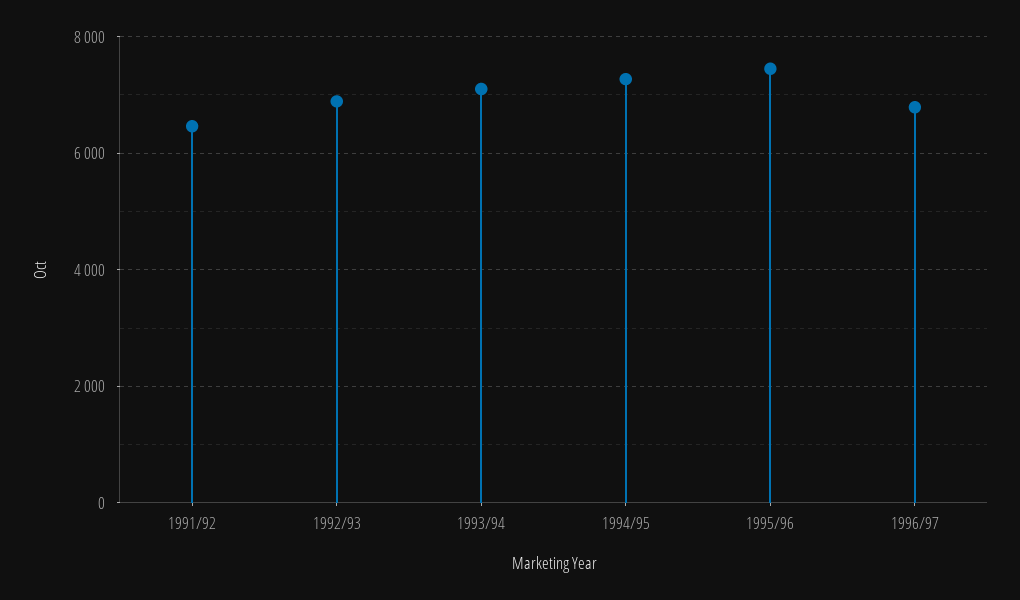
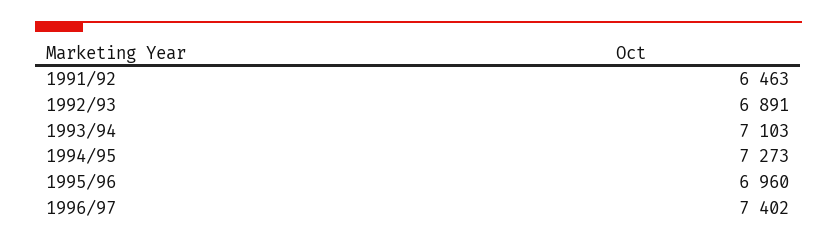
1995/96: 7400 -> 6960
1996/97: 6800 -> 7402

